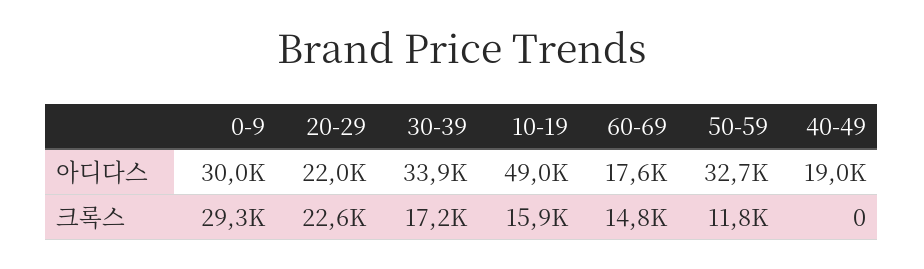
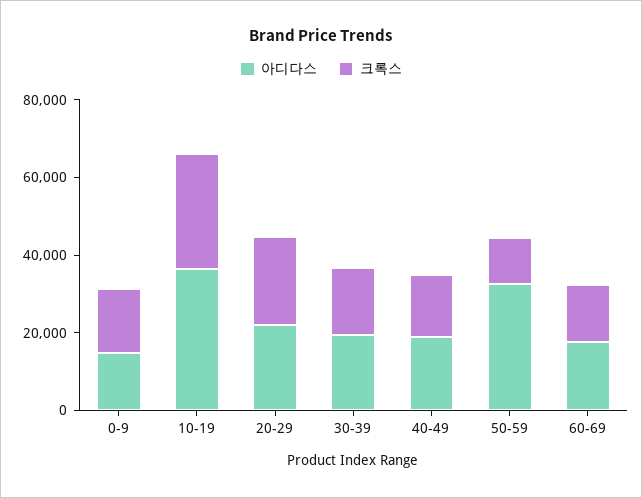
아디다스, 0-9: 30000 -> 15000
아디다스, 30-39: 33900 -> 20000
아디다스, 10-19: 49000 -> 35000
크록스, 0-9: 29300 -> 15000
크록스, 10-19: 15900 -> 30000
크록스, 40-49: 0 -> 15000

